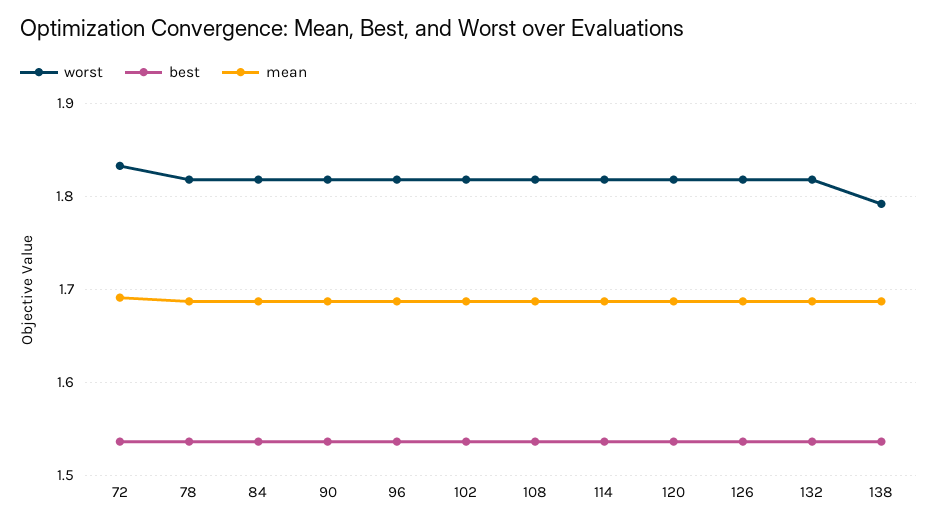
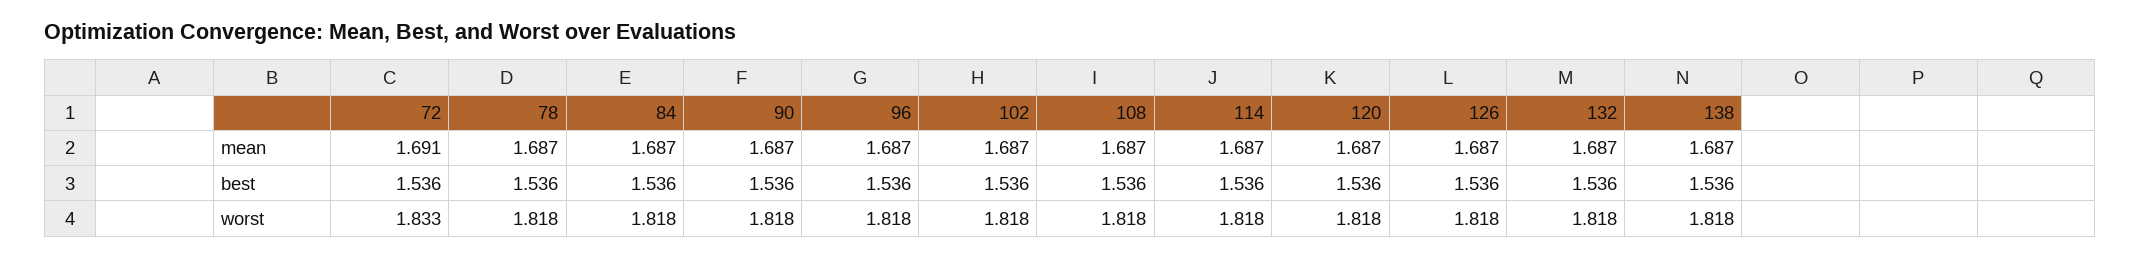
worst, 138: 1.79 -> 1.818

